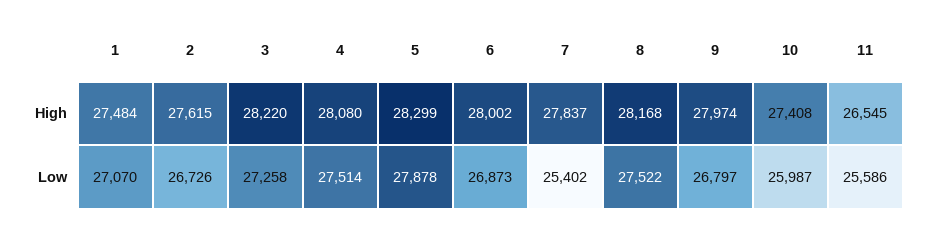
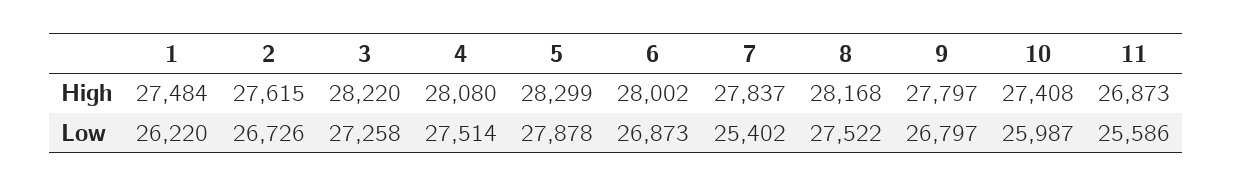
9, High: 27974 -> 27797
11, High: 26545 -> 26873
1, Low: 27070 -> 26220

